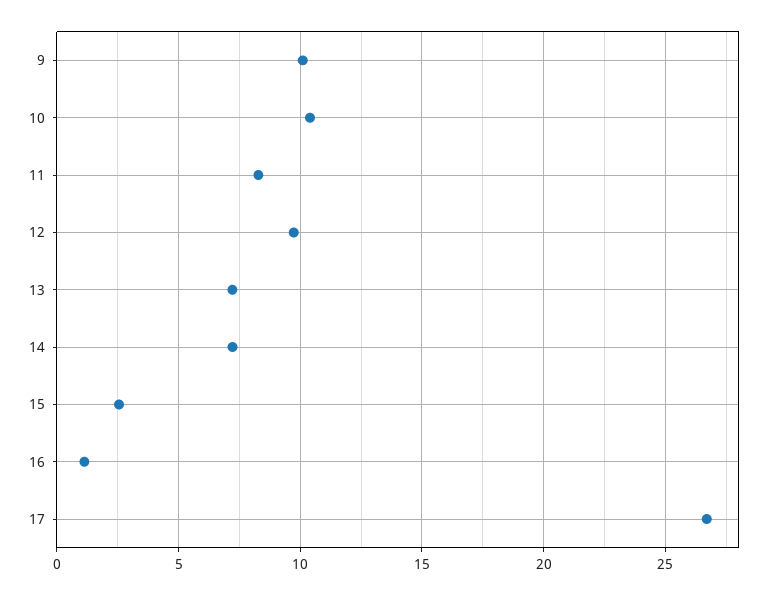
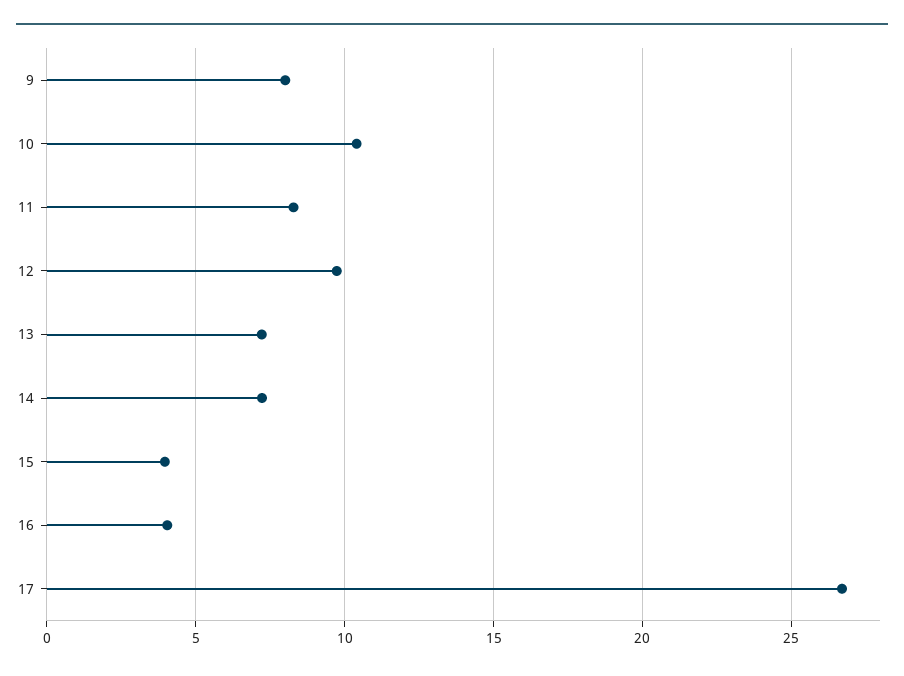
9: 10 -> 8
15: 2.5 -> 4
16: 1 -> 4

